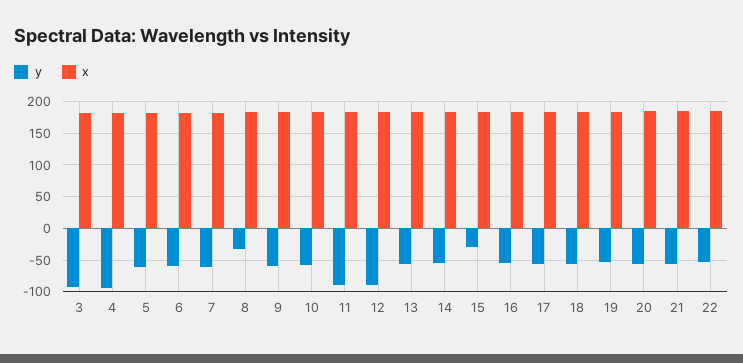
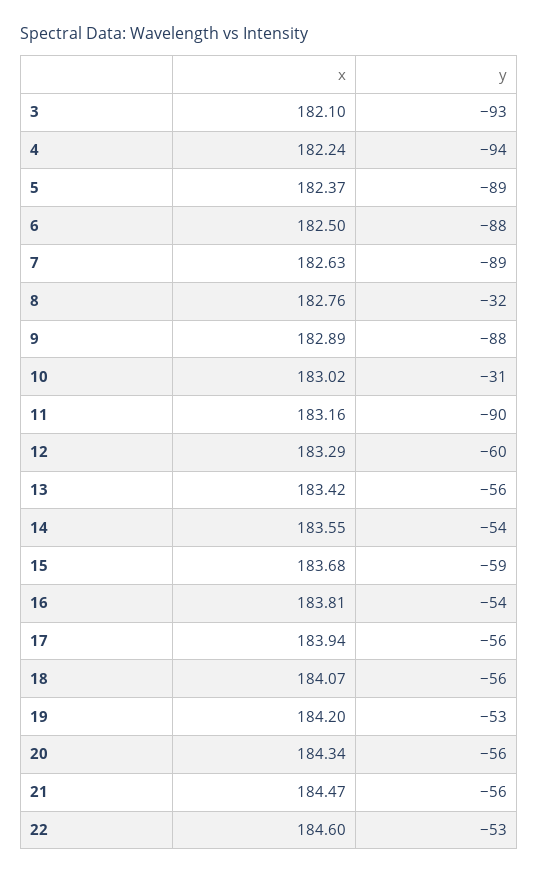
y, 5: -60 -> -89
y, 6: -60 -> -88
y, 7: -60 -> -89
y, 9: -60 -> -88
y, 10: -60 -> -31
y, 12: -90 -> -60
y, 15: -30 -> -59

